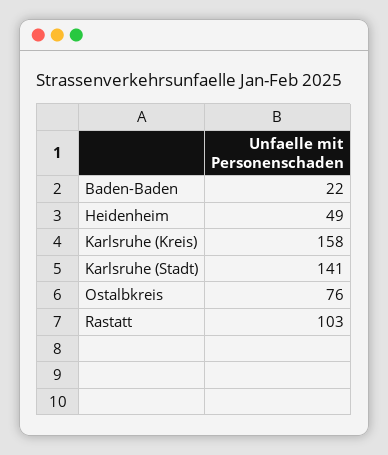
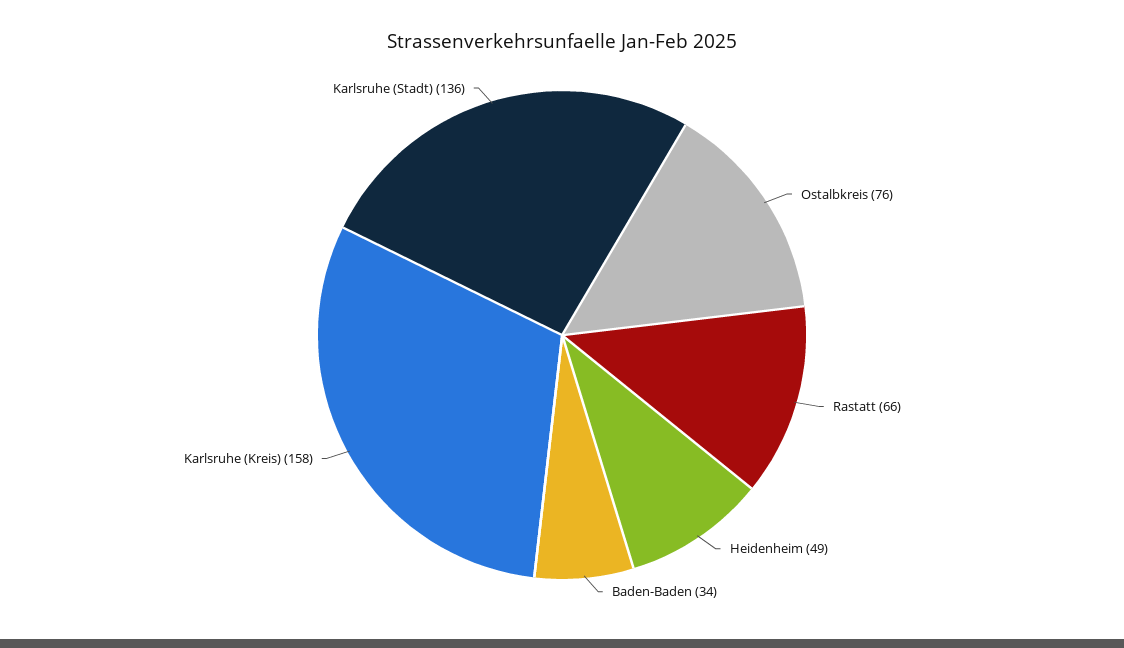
Baden-Baden: 22 -> 34
Karlsruhe (Stadt): 141 -> 136
Rastatt: 103 -> 66

